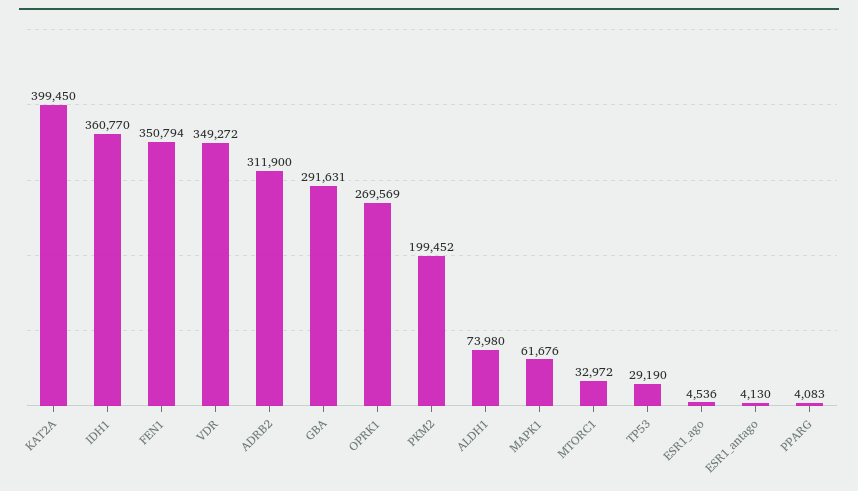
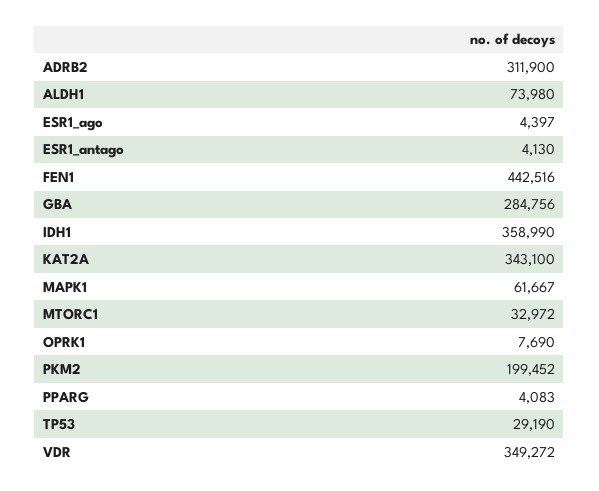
KAT2A: 399450 -> 343100
IDH1: 360770 -> 358990
FEN1: 350794 -> 442516
GBA: 291631 -> 284756
OPRK1: 269569 -> 7690
MAPK1: 61676 -> 61667
ESR1_ago: 4536 -> 4397

